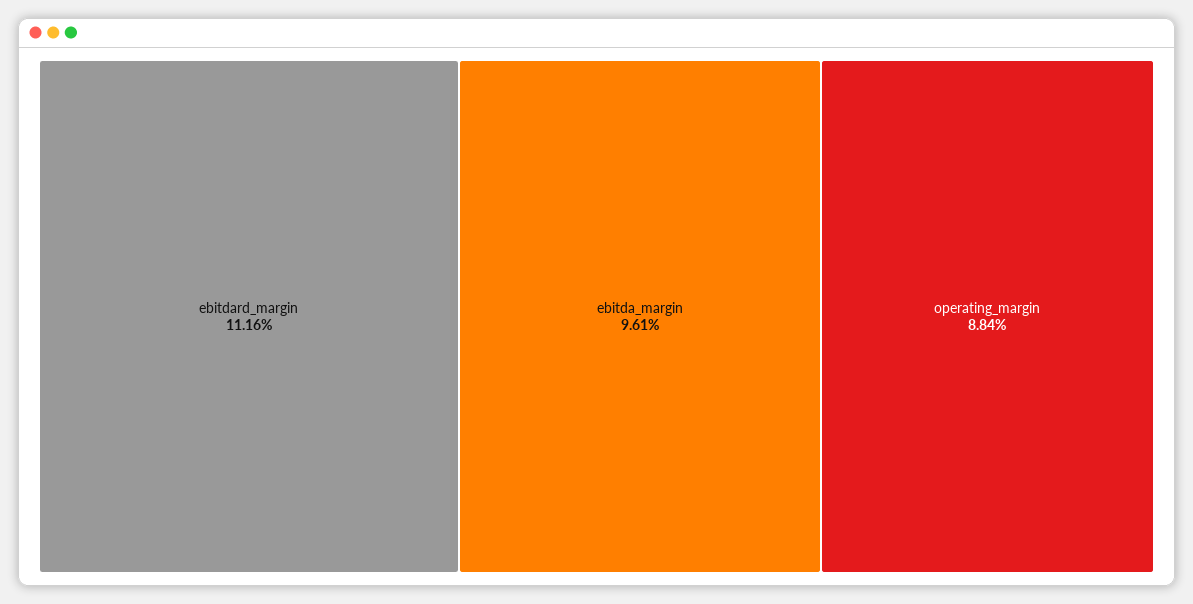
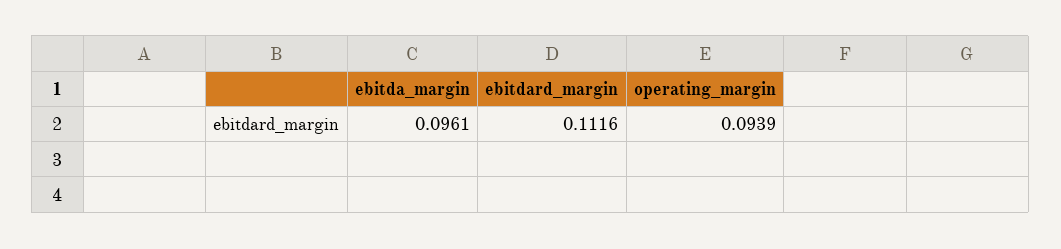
operating_margin: 0.0884 -> 0.0939

